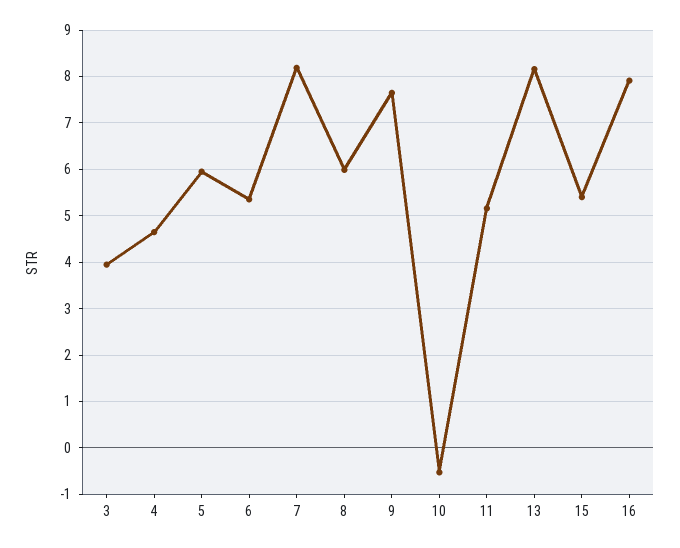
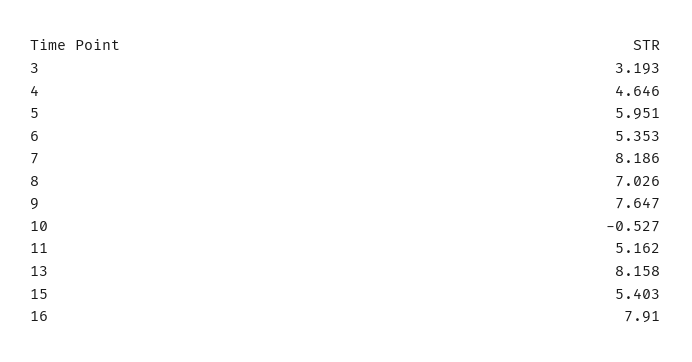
3: 4 -> 3.193
8: 6 -> 7.026

